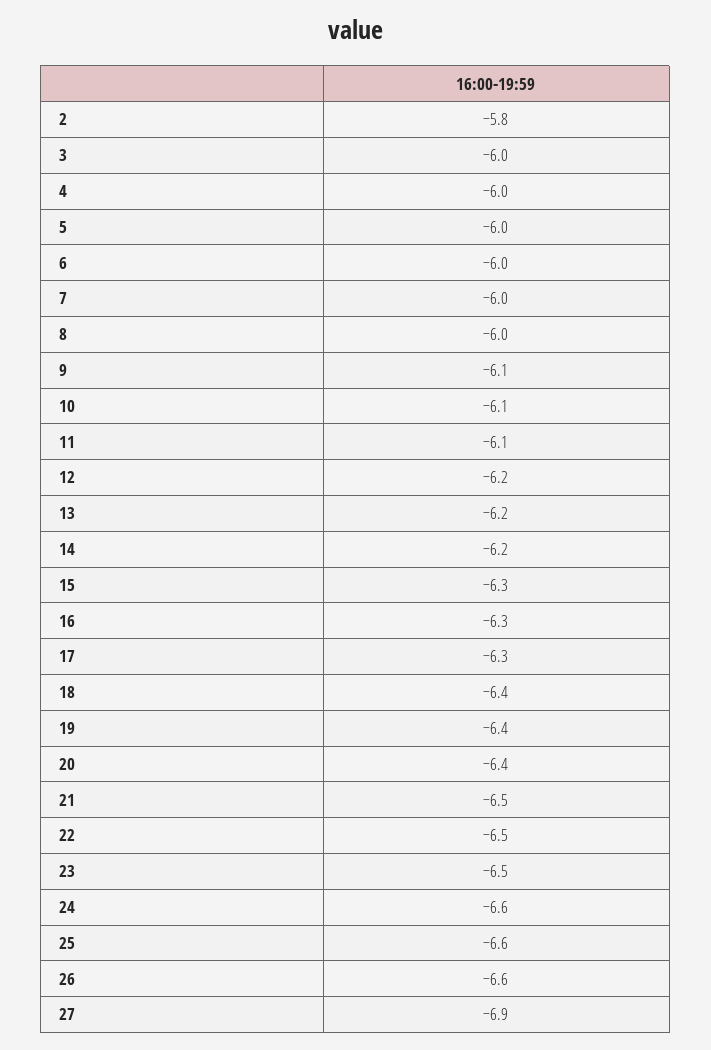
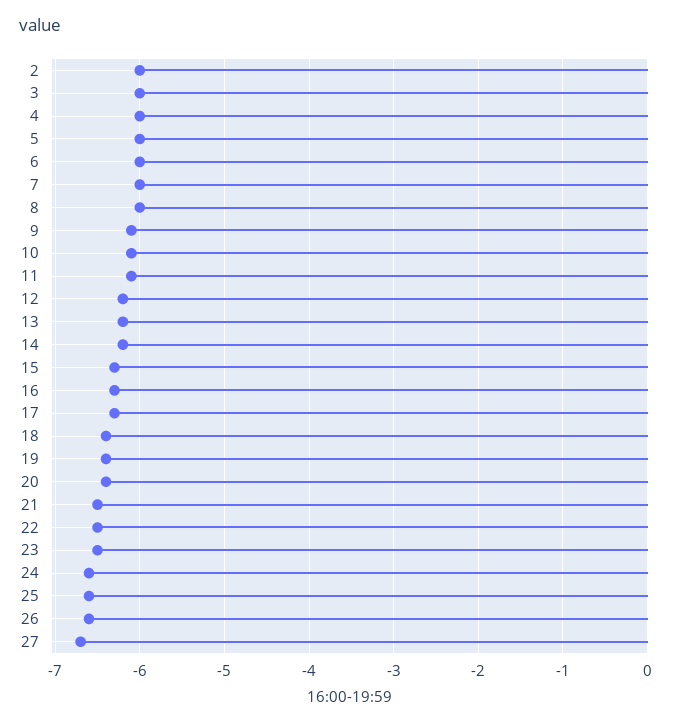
2: -5.8 -> -6
27: -6.9 -> -6.7

